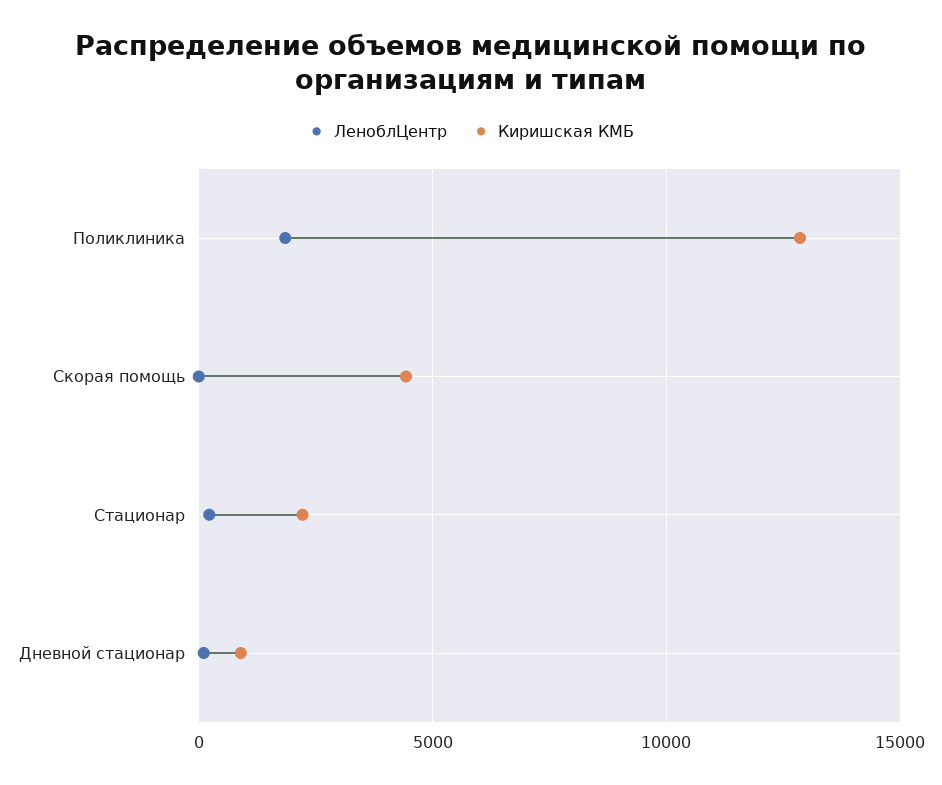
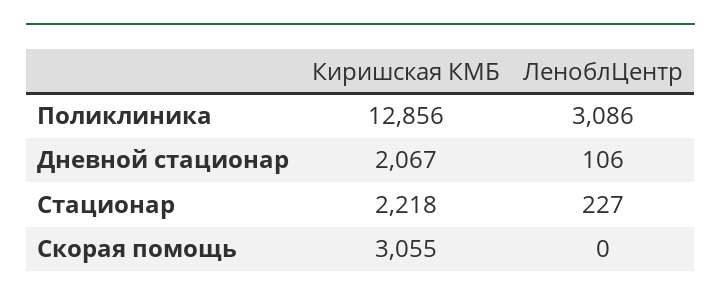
ЛеноблЦентр, Поликлиника: 2000 -> 3086
Киришская КМБ, Скорая помощь: 4500 -> 3055
Киришская КМБ, Дневной стационар: 1000 -> 2067

